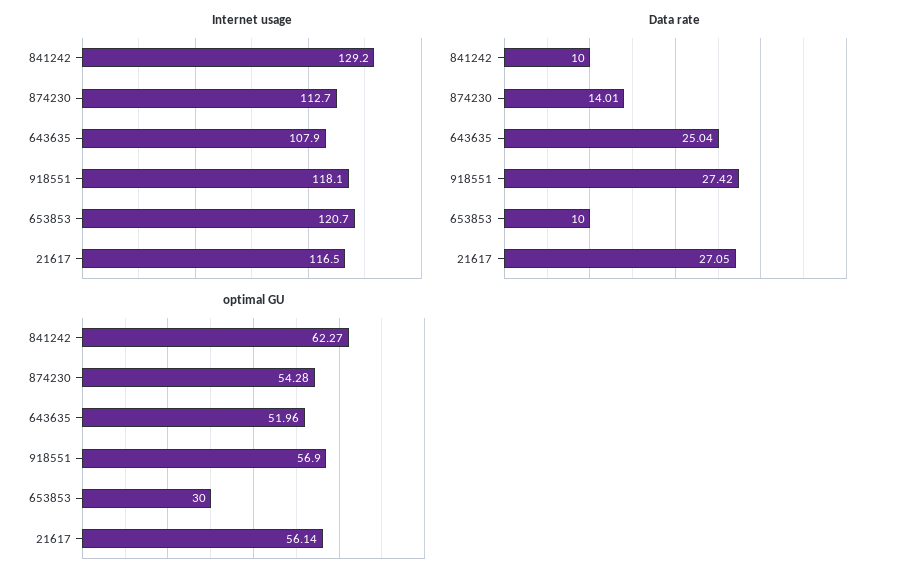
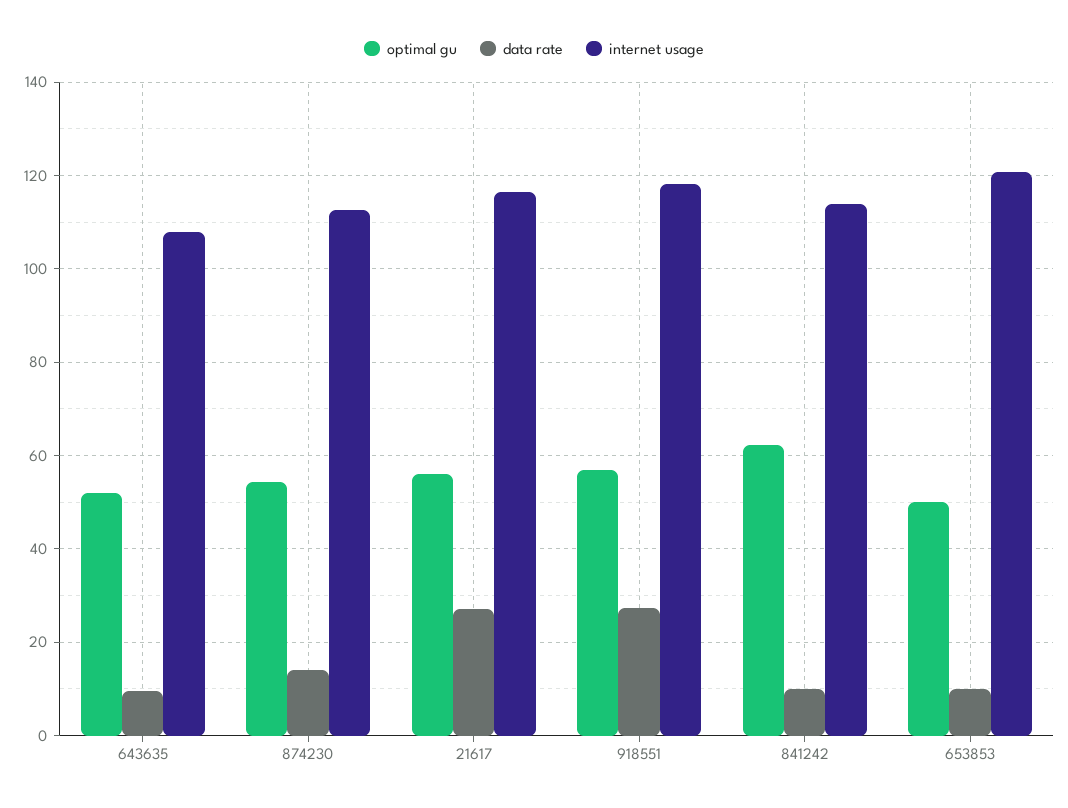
Internet usage, 841242: 129.2 -> 114
Data rate, 643635: 25.04 -> 10
optimal GU, 653853: 30 -> 50

